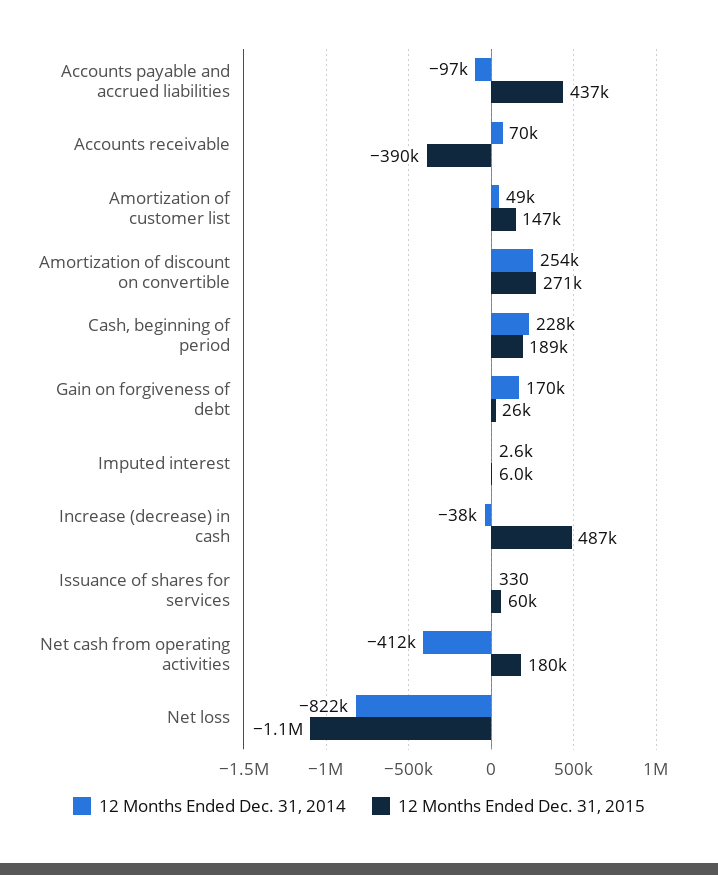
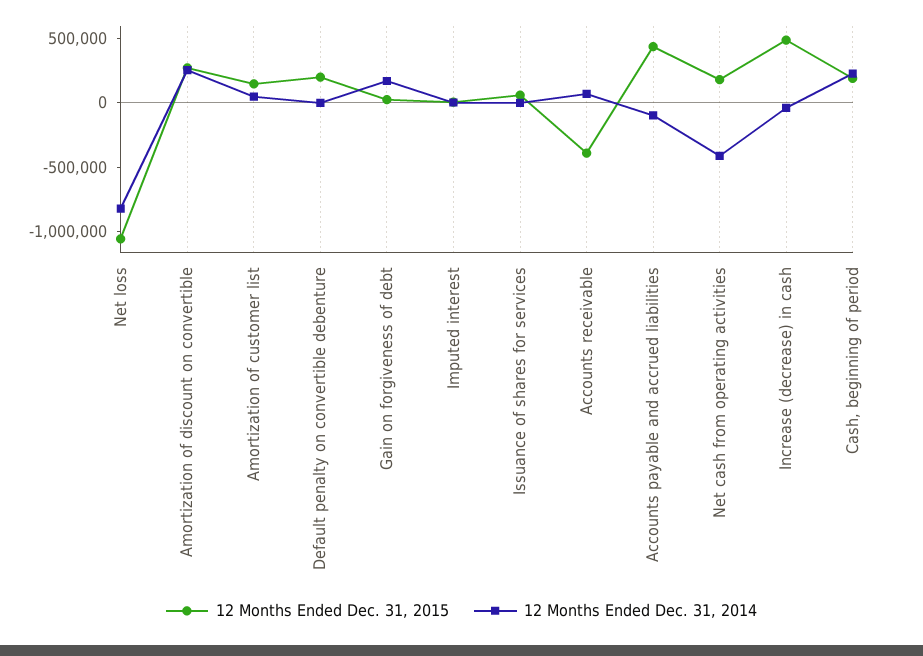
12 Months Ended Dec. 31, 2015, Default penalty on convertible debenture: none -> 200000
12 Months Ended Dec. 31, 2014, Default penalty on convertible debenture: none -> 0

